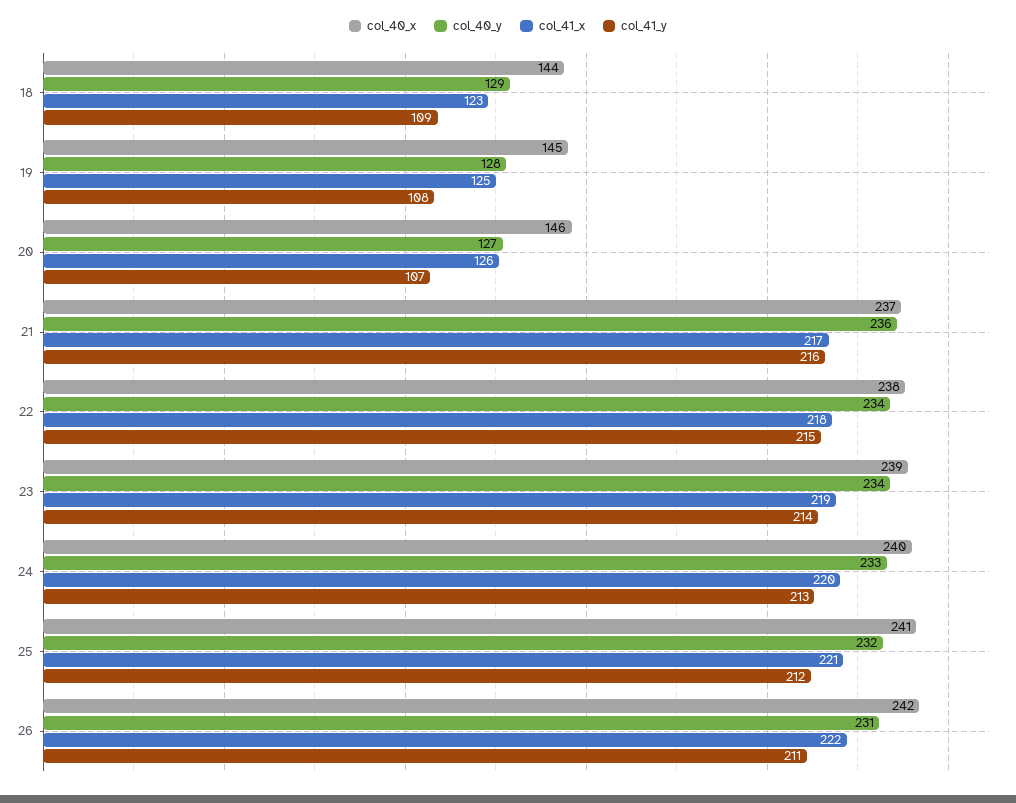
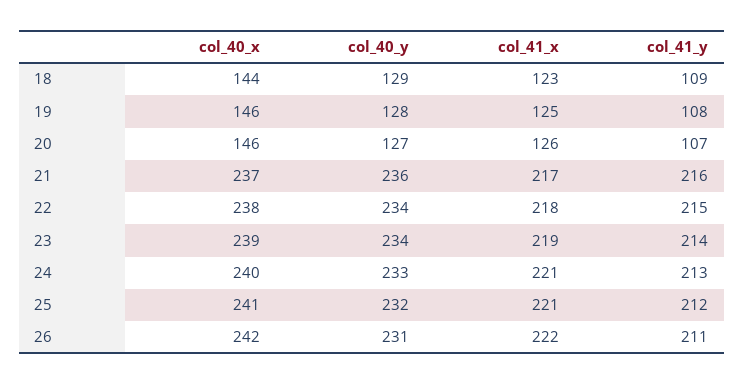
col_40_x, 19: 145 -> 146
col_41_x, 24: 220 -> 221

